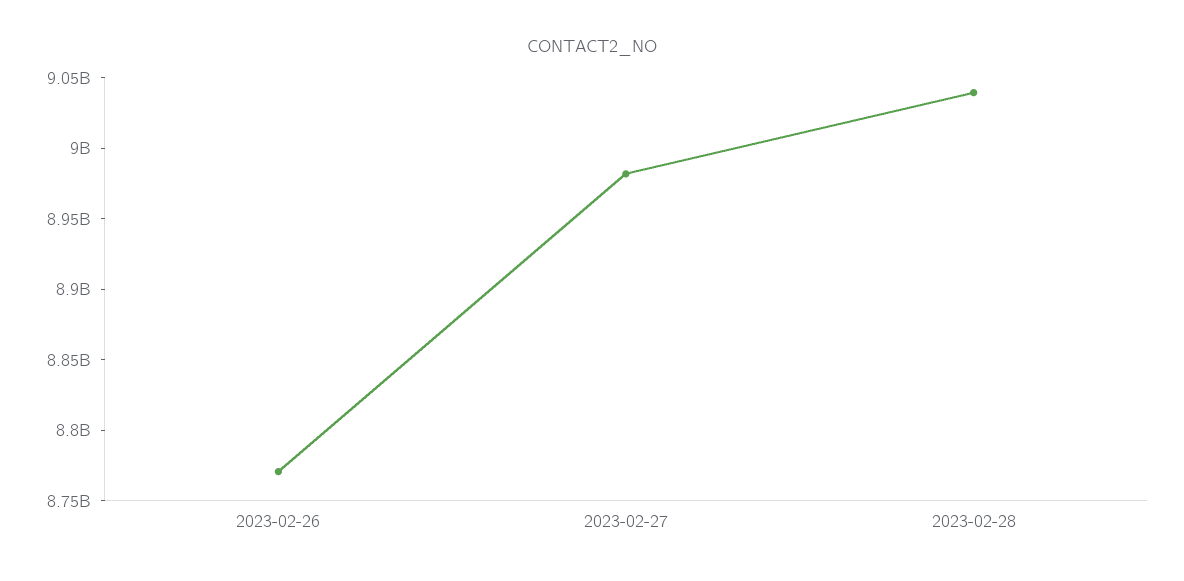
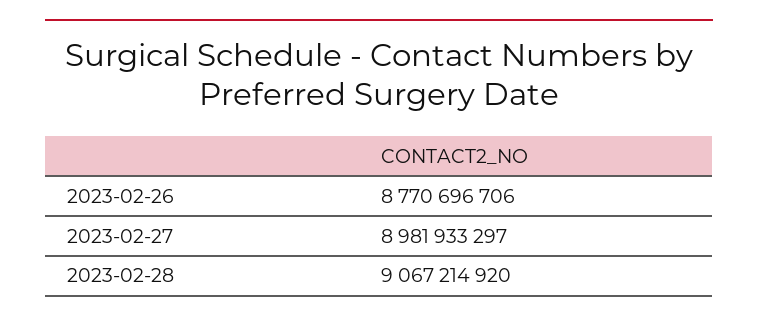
2023-02-28: 9040000000 -> 9067214920

